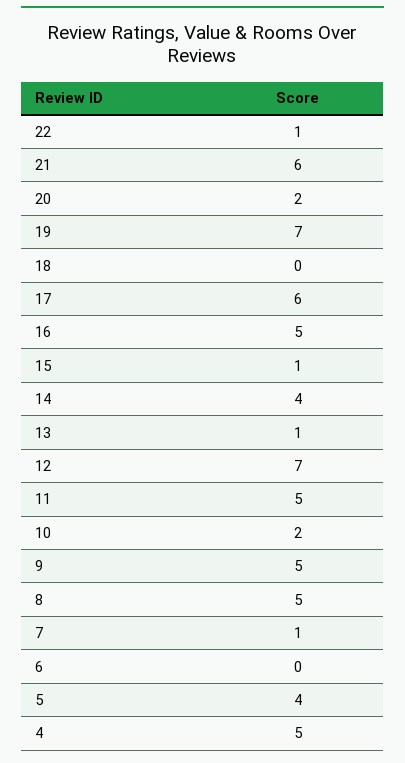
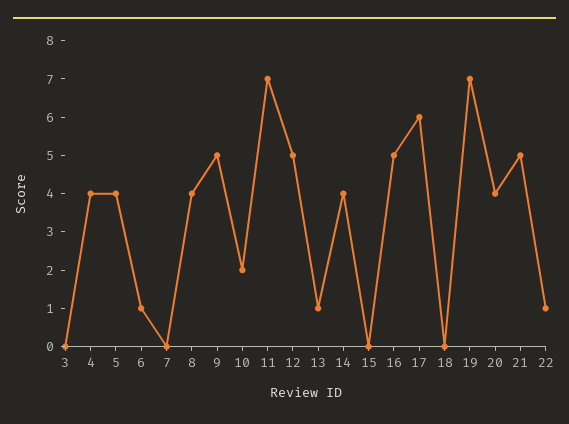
21: 6 -> 5
20: 2 -> 4
15: 1 -> 0
12: 7 -> 5
11: 5 -> 7
8: 5 -> 4
7: 1 -> 0
6: 0 -> 1
4: 5 -> 4
3: none -> 0

